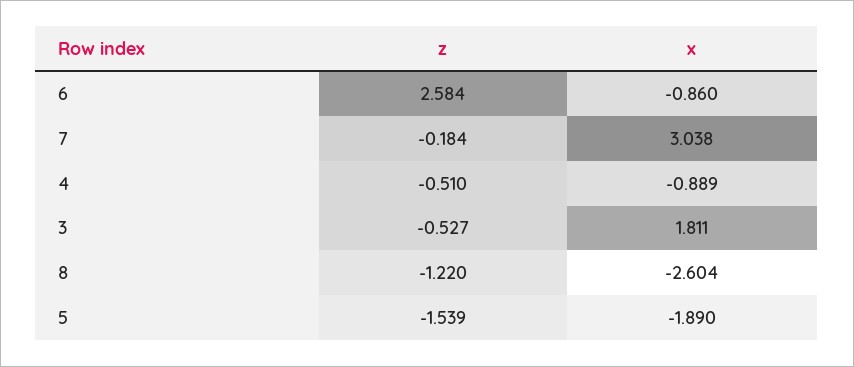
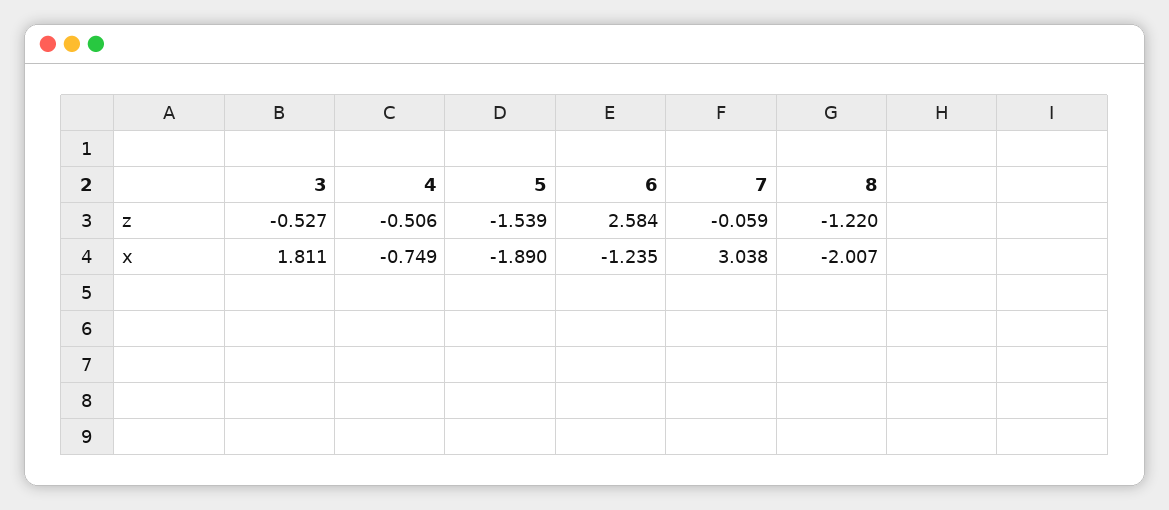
x, 6: -0.86 -> -1.235
z, 7: -0.184 -> -0.059
z, 4: -0.51 -> -0.506
x, 4: -0.889 -> -0.749
x, 8: -2.604 -> -2.007

